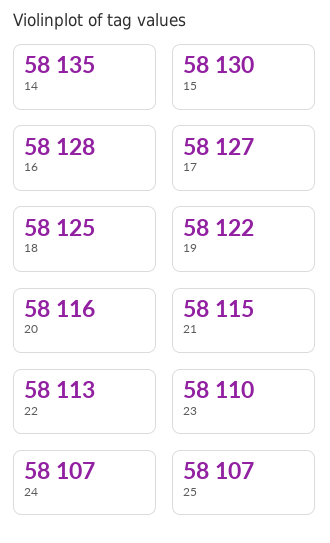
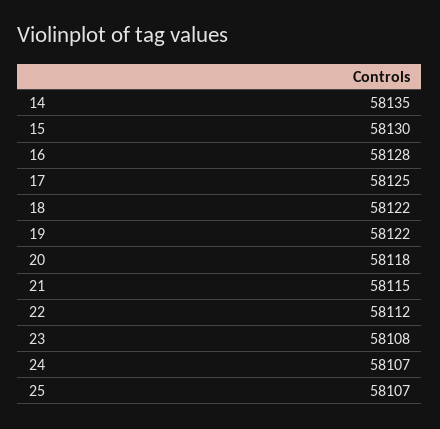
17: 58127 -> 58125
18: 58125 -> 58122
20: 58116 -> 58118
22: 58113 -> 58112
23: 58110 -> 58108

